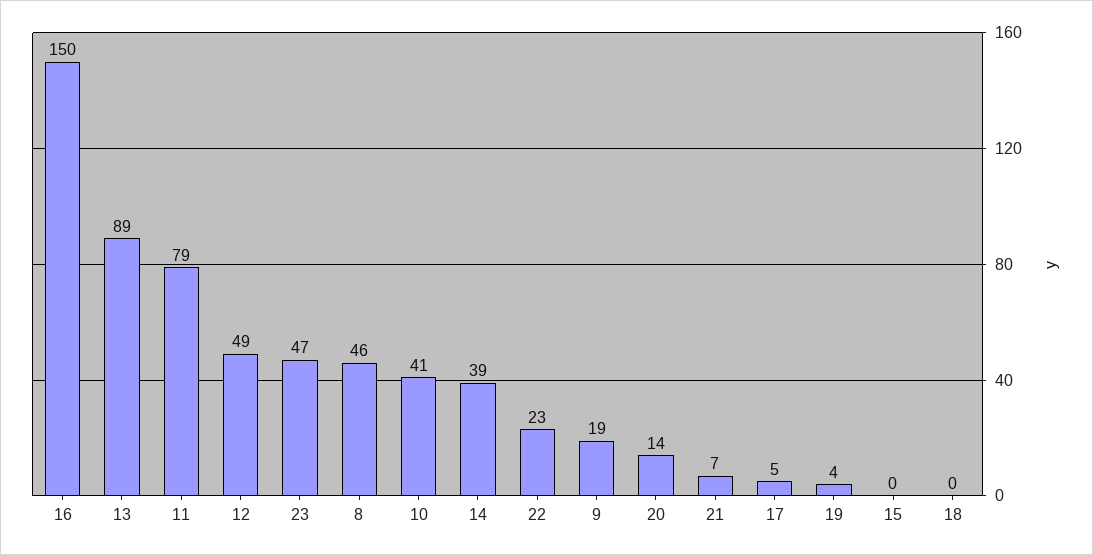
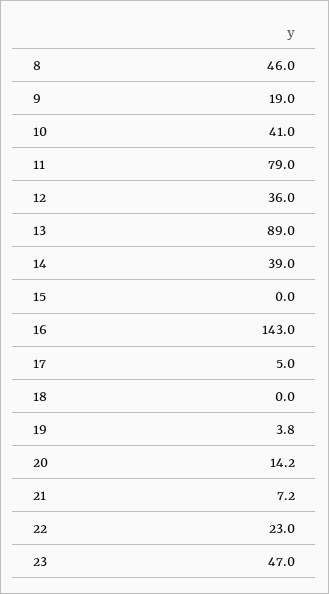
16: 150 -> 143
12: 49 -> 36

